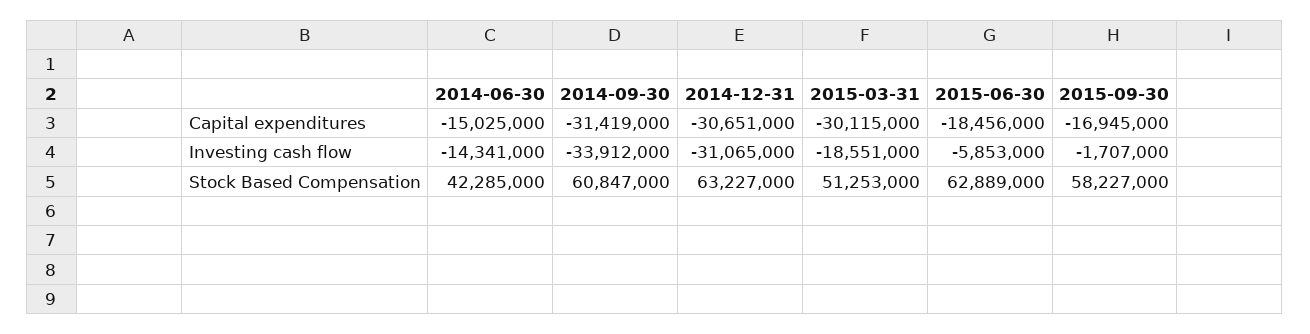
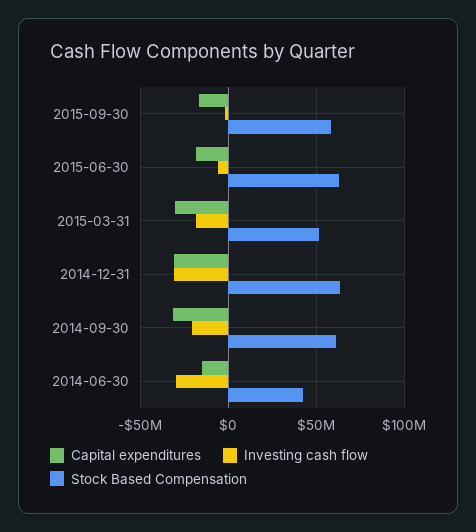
Investing cash flow, 2014-06-30: -14341000 -> -30000000
Investing cash flow, 2014-09-30: -33912000 -> -20000000

